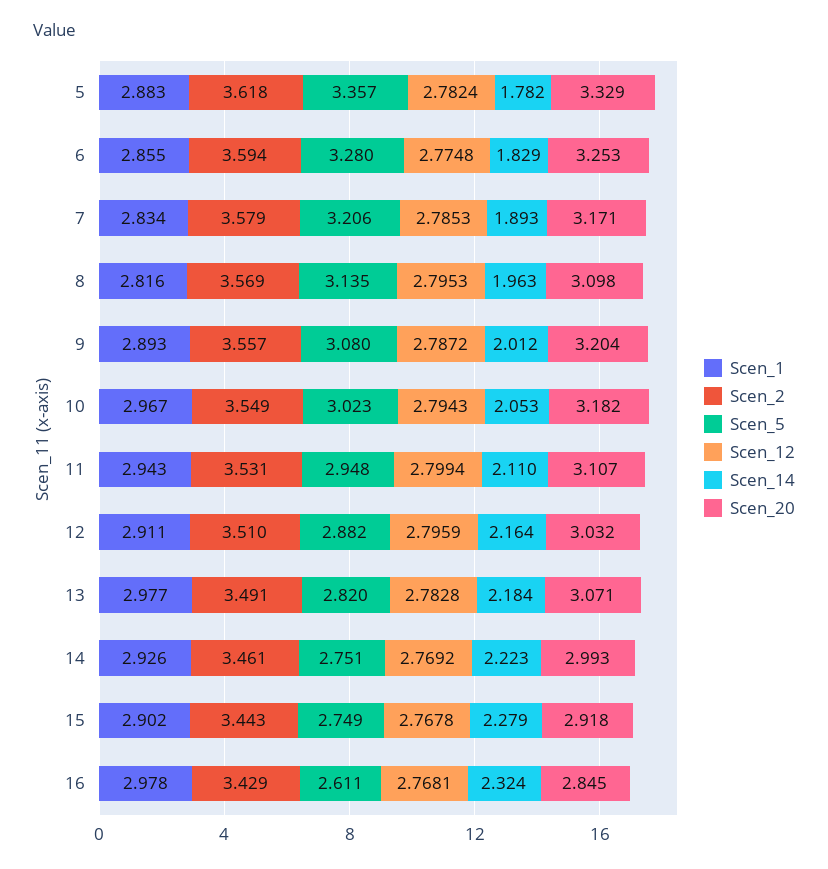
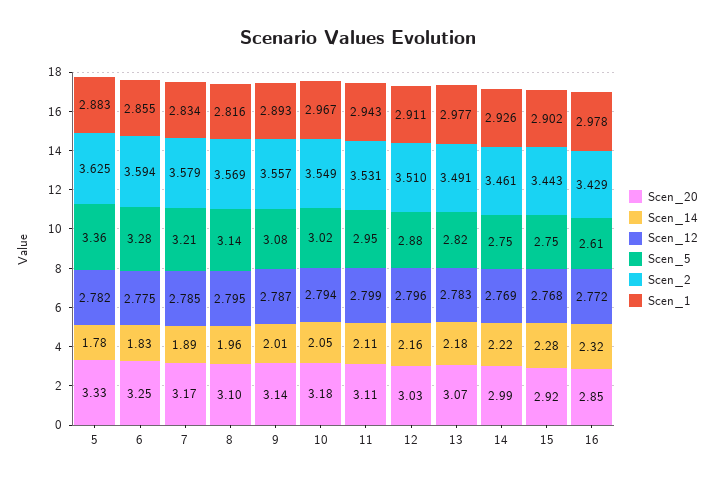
Scen_2, 5: 3.618 -> 3.625
Scen_20, 9: 3.204 -> 3.14
Scen_12, 16: 2.7681 -> 2.772

